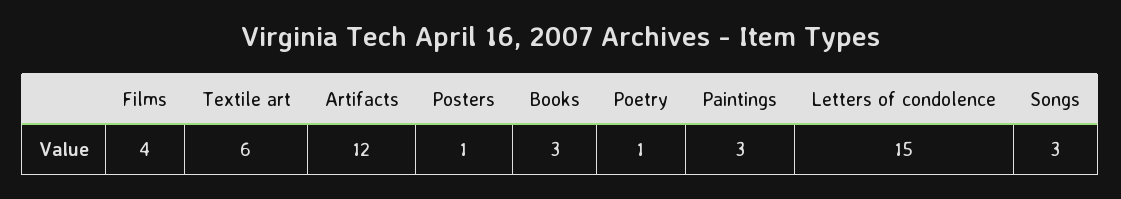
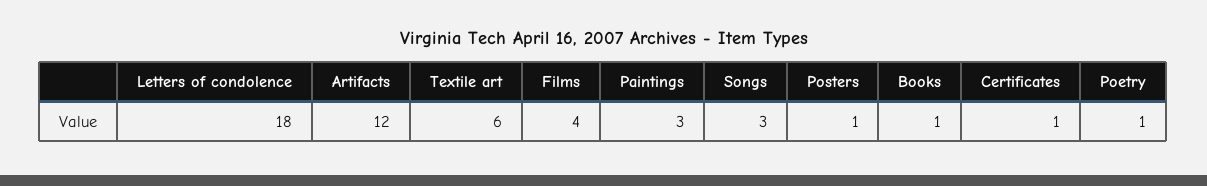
Books: 3 -> 1
Letters of condolence: 15 -> 18
Certificates: none -> 1

